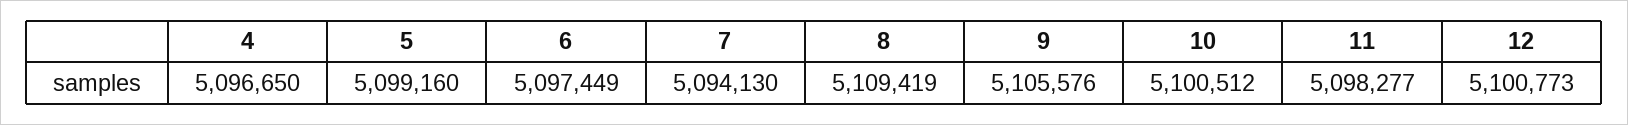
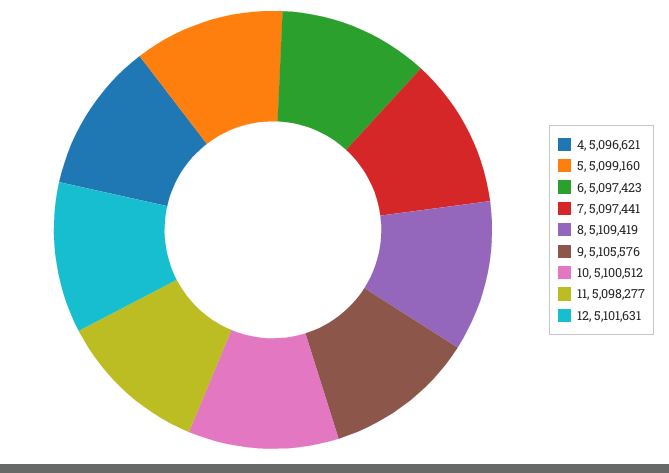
4: 5096650 -> 5096621
6: 5097449 -> 5097423
7: 5094130 -> 5097441
12: 5100773 -> 5101631

